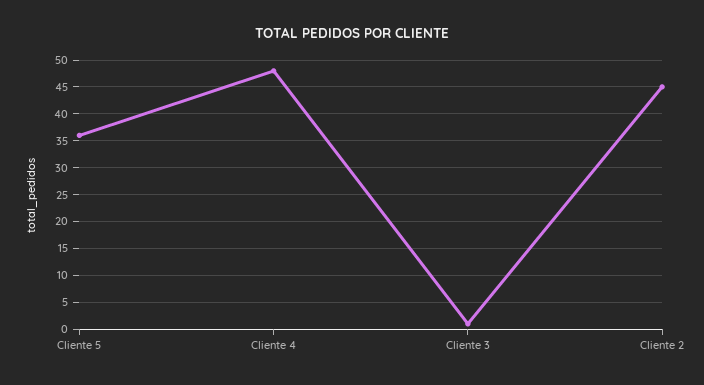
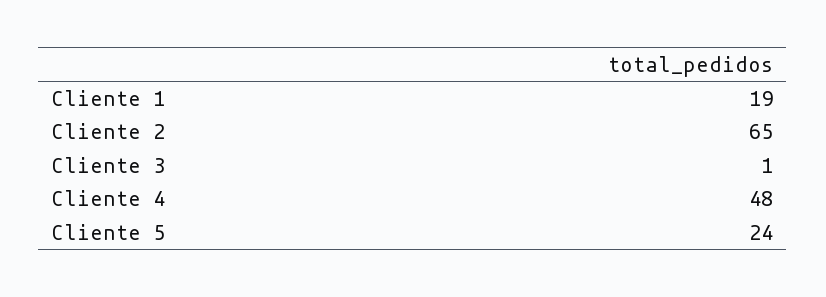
Cliente 5: 35 -> 24
Cliente 2: 45 -> 65
Cliente 1: none -> 19

